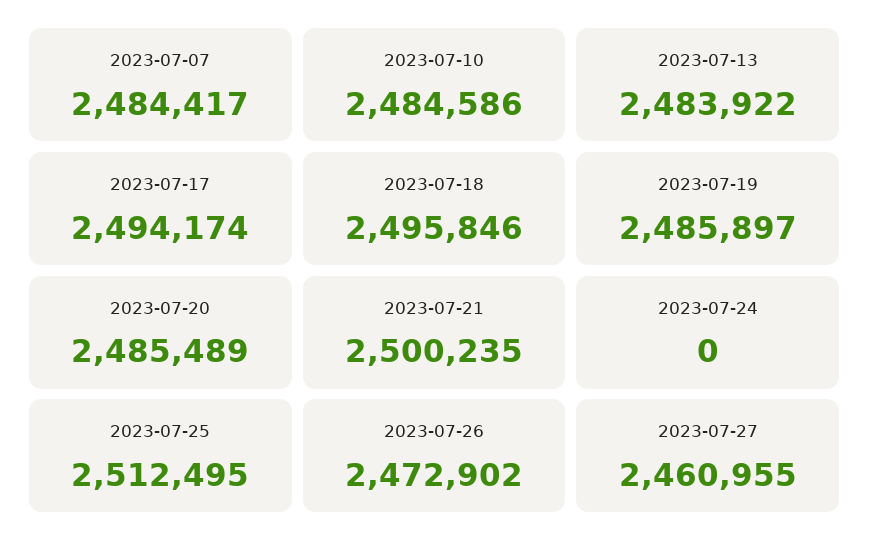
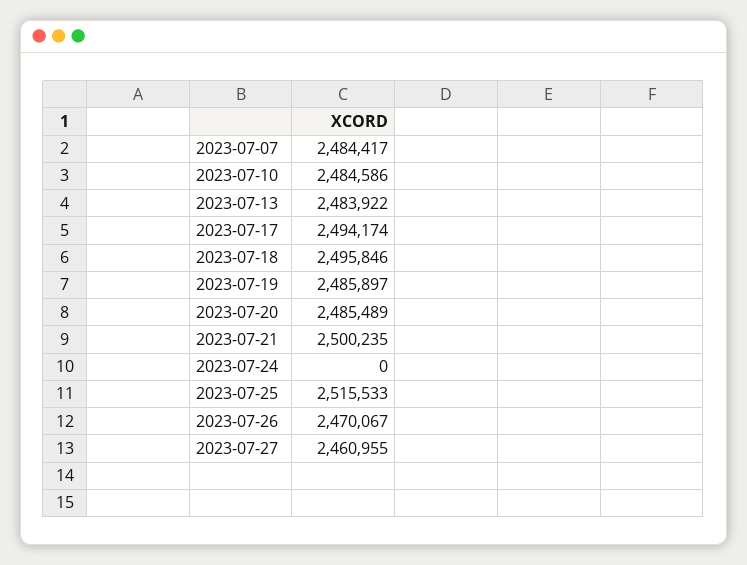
2023-07-25: 2512495 -> 2515533
2023-07-26: 2472902 -> 2470067

